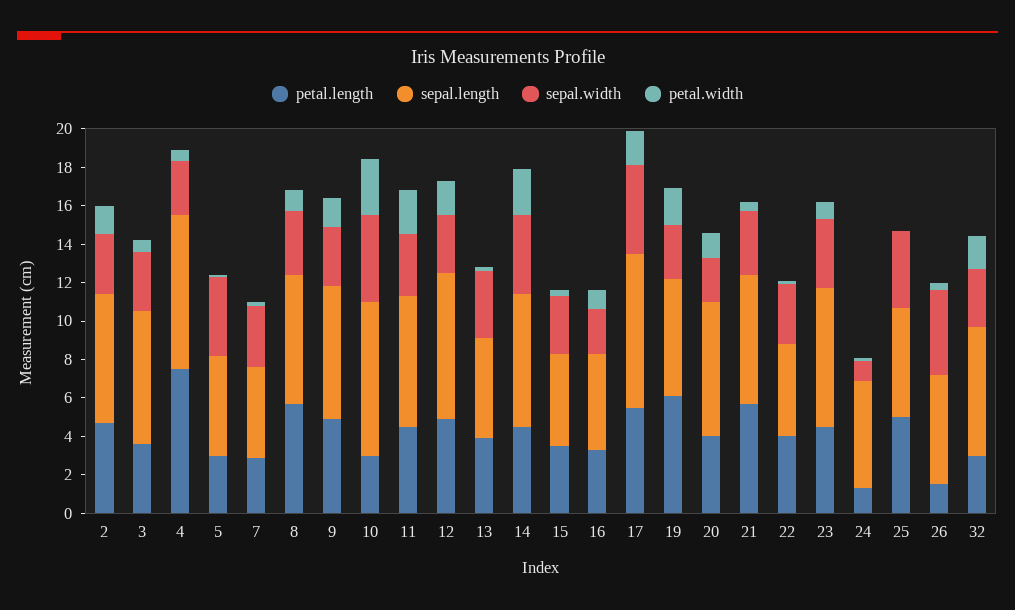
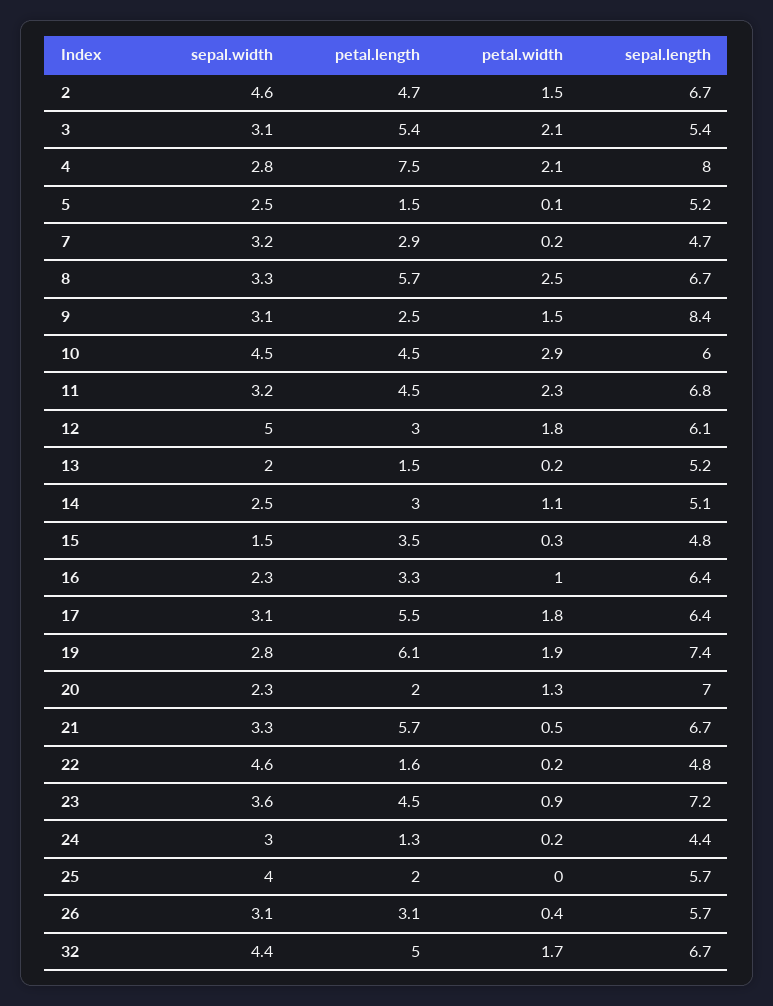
sepal.width, 2: 3 -> 4.6
petal.length, 3: 3.5 -> 5.4
sepal.length, 3: 7 -> 5.4
petal.width, 3: 0.5 -> 2.1
petal.width, 4: 0.5 -> 2.1
petal.length, 5: 3 -> 1.5
sepal.width, 5: 4 -> 2.5
petal.width, 8: 1 -> 2.5
petal.length, 9: 5 -> 2.5
sepal.length, 9: 7 -> 8.4
petal.length, 10: 3 -> 4.5
sepal.length, 10: 8 -> 6
petal.length, 12: 5 -> 3
sepal.length, 12: 7.5 -> 6.1
sepal.width, 12: 3 -> 5
petal.length, 13: 4 -> 1.5
sepal.width, 13: 3.5 -> 2
petal.length, 14: 4.5 -> 3
sepal.length, 14: 7 -> 5.1
sepal.width, 14: 4 -> 2.5
petal.width, 14: 2.5 -> 1.1
sepal.width, 15: 3 -> 1.5
sepal.length, 16: 5 -> 6.4
sepal.length, 17: 8 -> 6.4
sepal.width, 17: 4.5 -> 3.1
sepal.length, 19: 6 -> 7.4
petal.length, 20: 4 -> 2
petal.length, 22: 4 -> 1.6
sepal.width, 22: 3 -> 4.6
sepal.length, 24: 5.5 -> 4.4
sepal.width, 24: 1 -> 3
petal.length, 25: 5 -> 2
petal.length, 26: 1.5 -> 3.1
sepal.width, 26: 4.5 -> 3.1
petal.length, 32: 3 -> 5
sepal.width, 32: 3 -> 4.4

